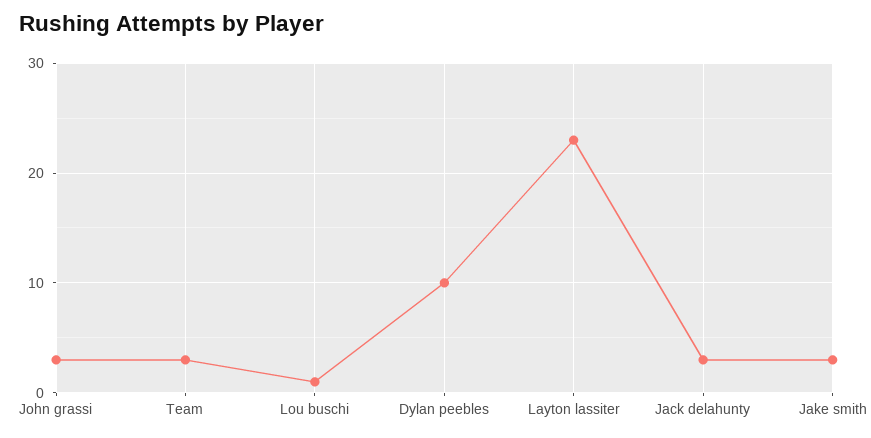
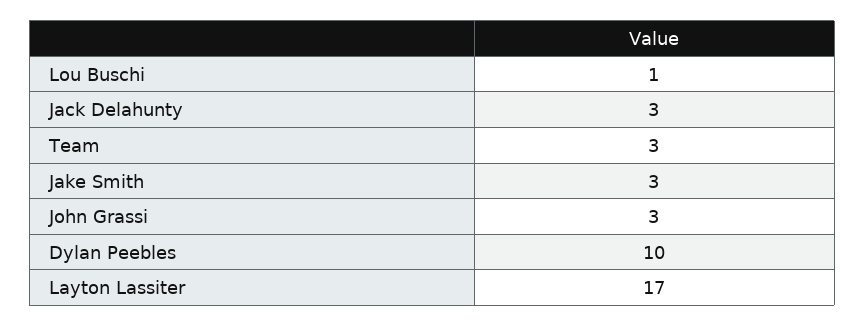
Layton lassiter: 23 -> 17

